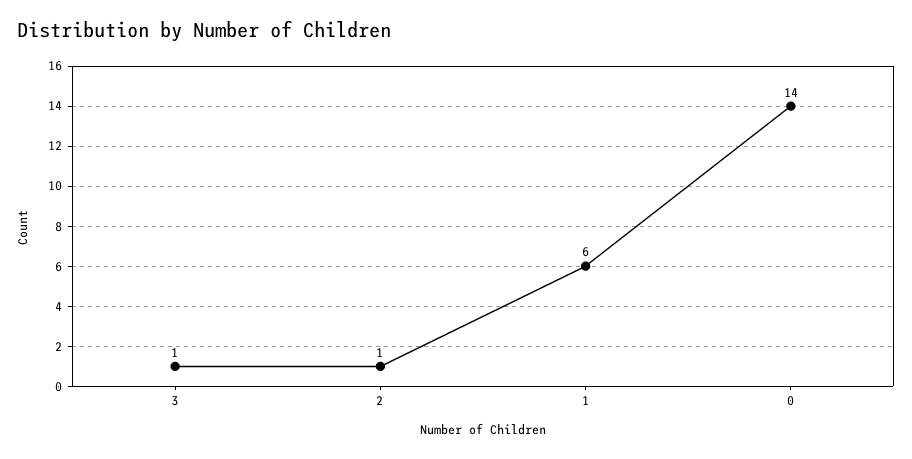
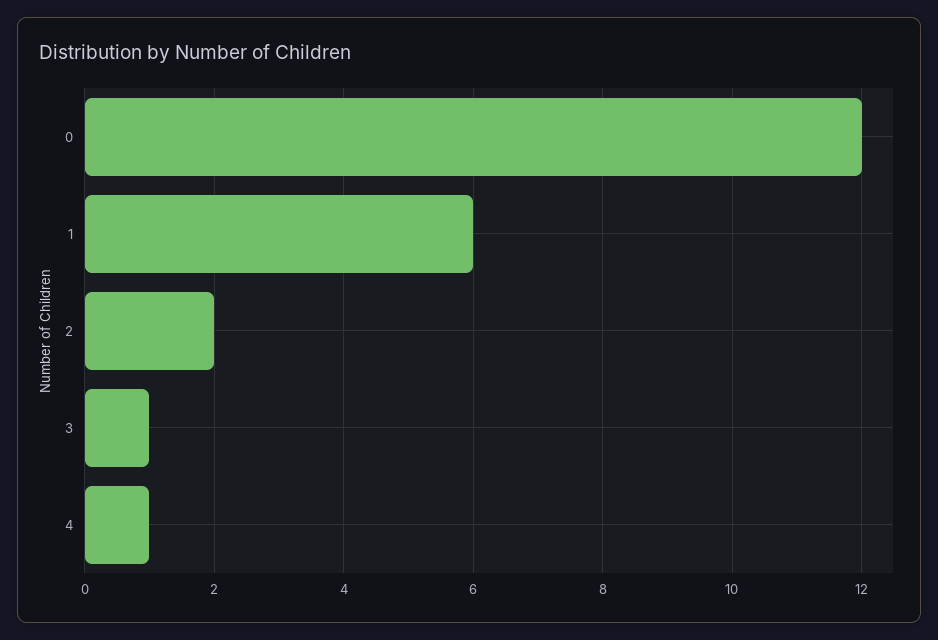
2: 1 -> 2
0: 14 -> 12
4: none -> 1

